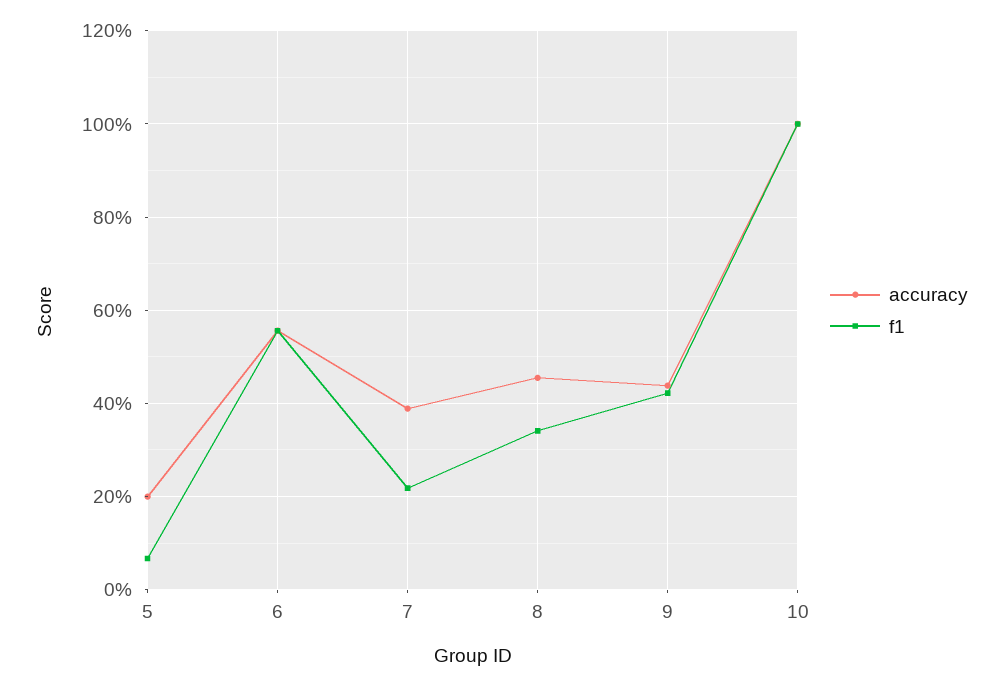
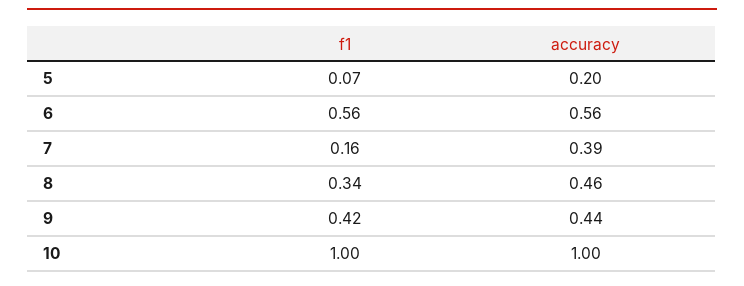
f1, 7: 0.22 -> 0.16

